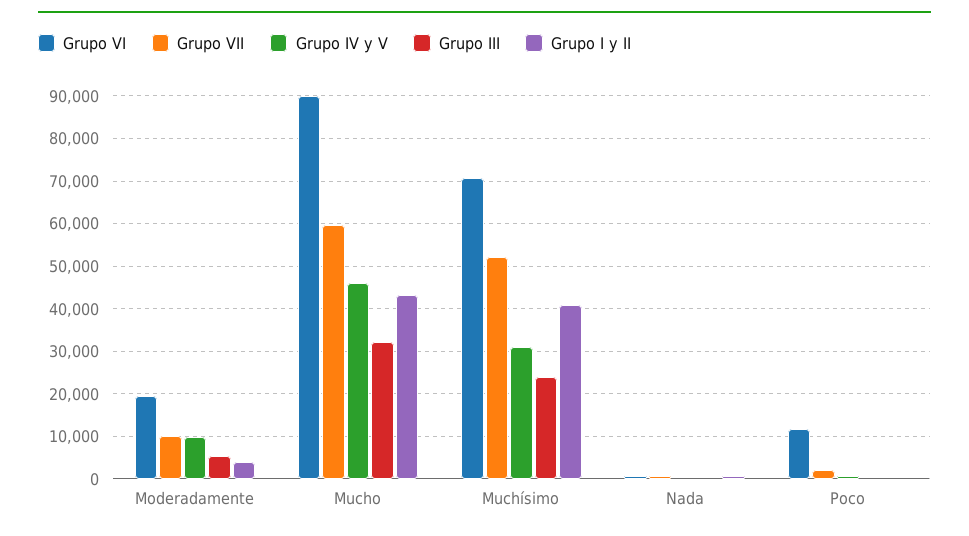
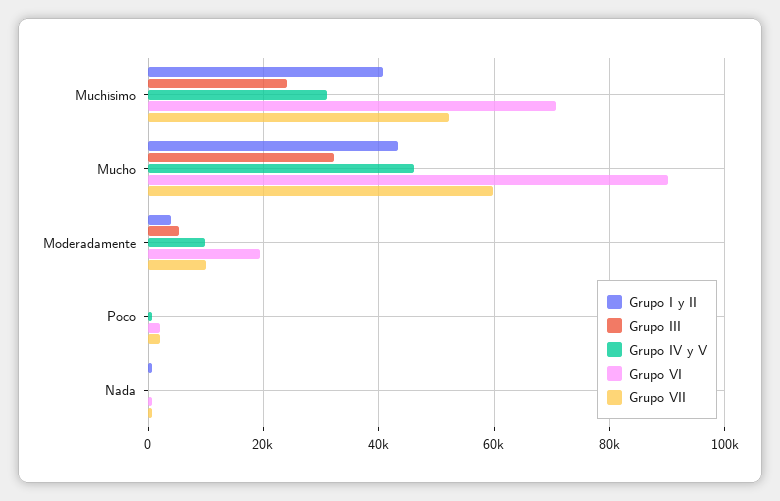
Grupo VI, Poco: 12000 -> 2000

